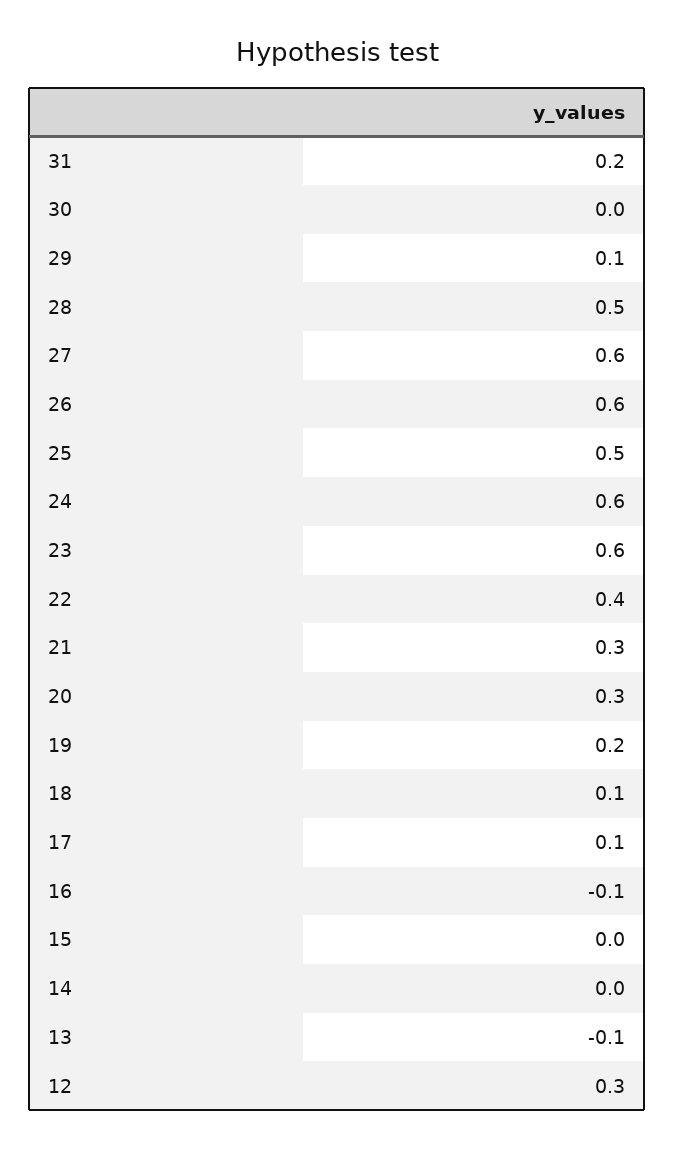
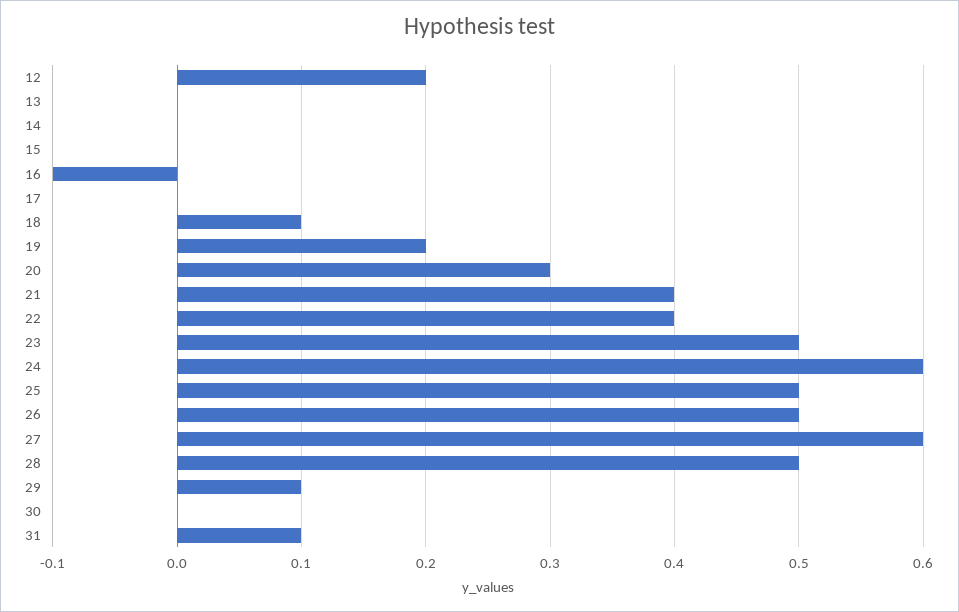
31: 0.2 -> 0.1
26: 0.6 -> 0.5
23: 0.6 -> 0.5
21: 0.3 -> 0.4
17: 0.1 -> 0
13: -0.1 -> 0
12: 0.3 -> 0.2

